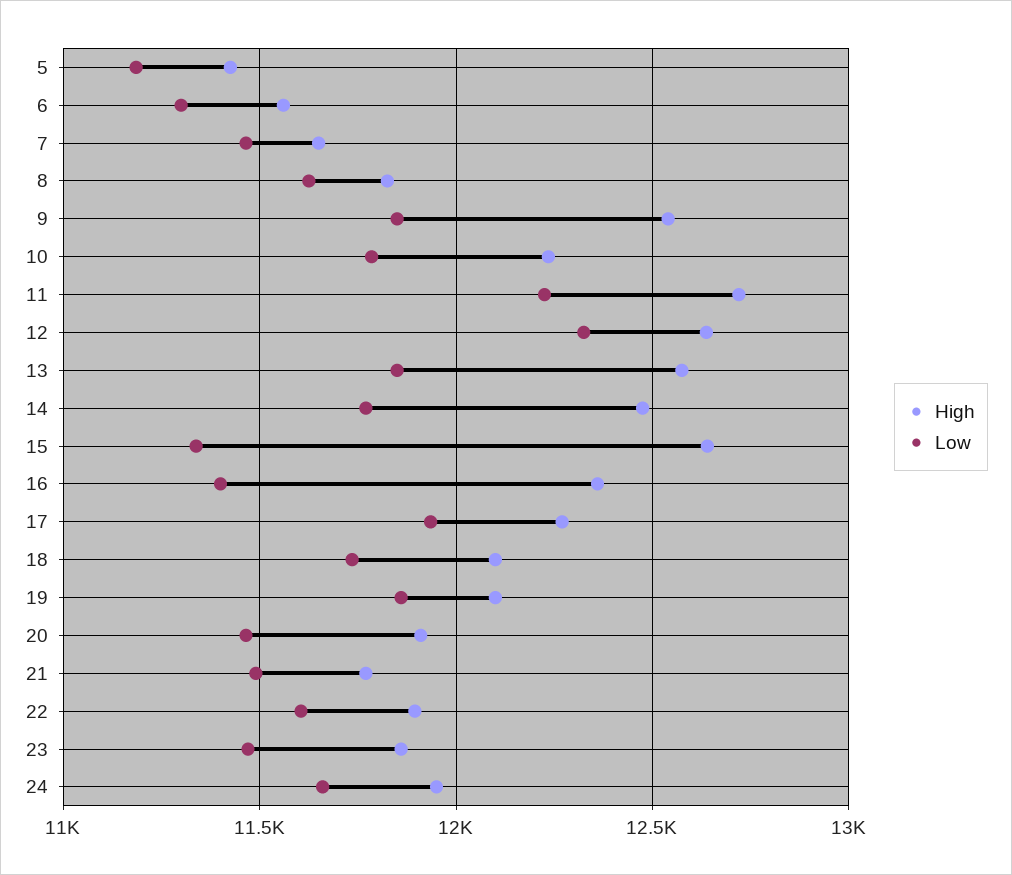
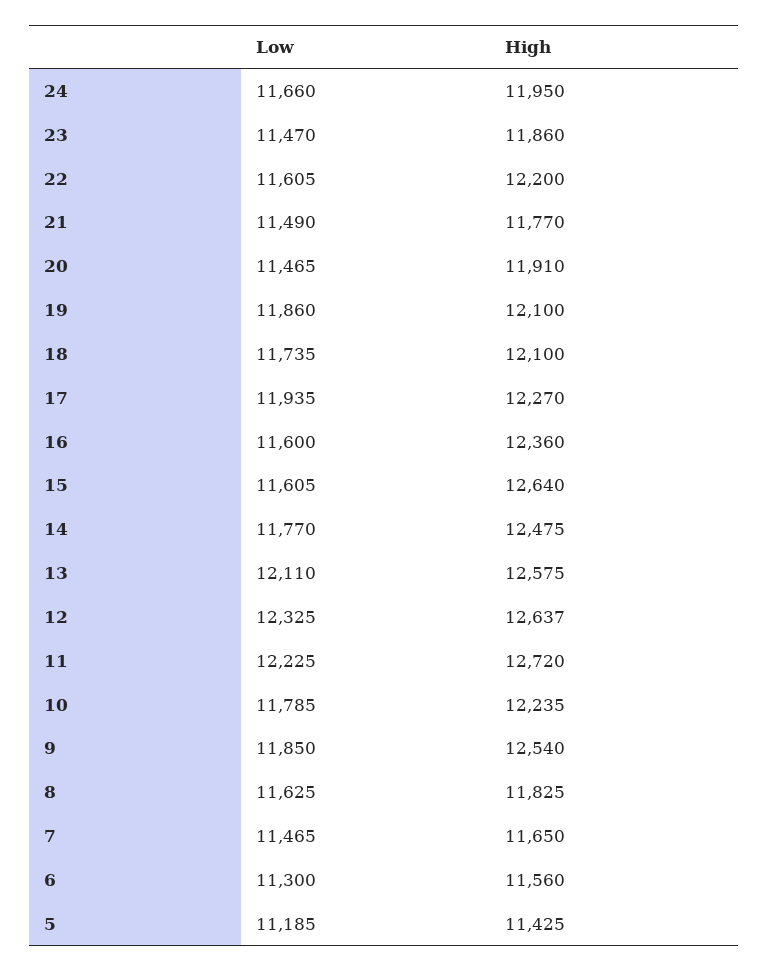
Low, 13: 11850 -> 12110
Low, 15: 11350 -> 11605
Low, 16: 11400 -> 11600
High, 22: 11900 -> 12200

